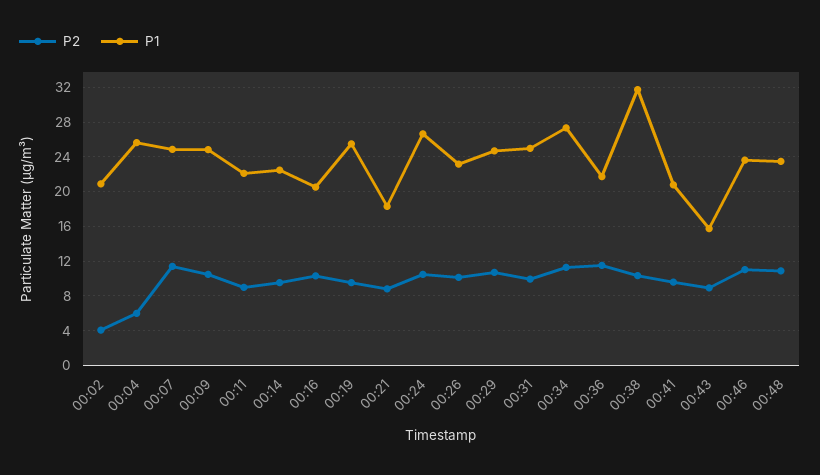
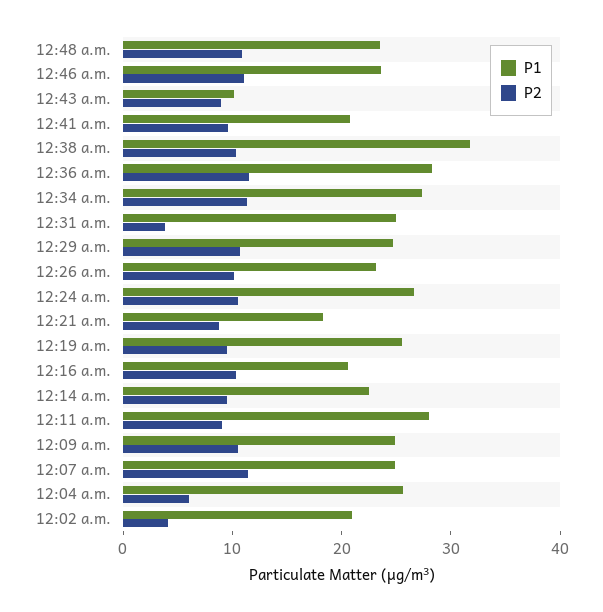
P1, 00:11: 22 -> 28
P2, 00:31: 10 -> 4
P1, 00:36: 22 -> 28
P1, 00:43: 16 -> 10

